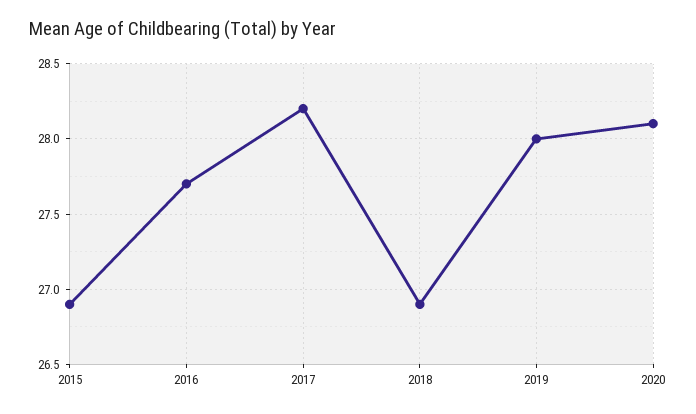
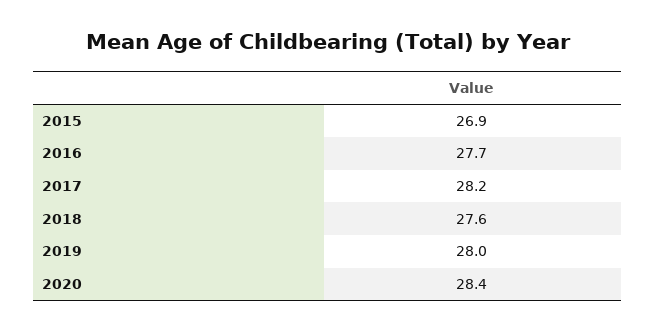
2018: 26.9 -> 27.6
2020: 28.1 -> 28.4

